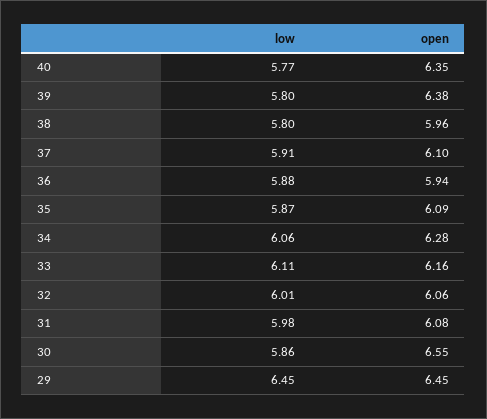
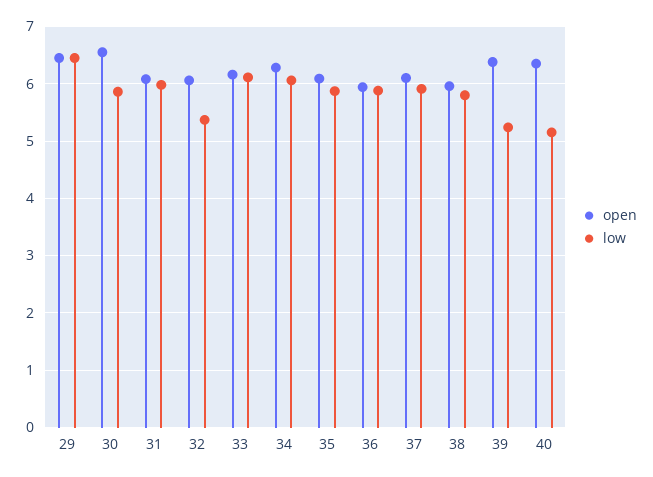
low, 40: 5.77 -> 5.2
low, 39: 5.8 -> 5.2
low, 32: 6.01 -> 5.4

